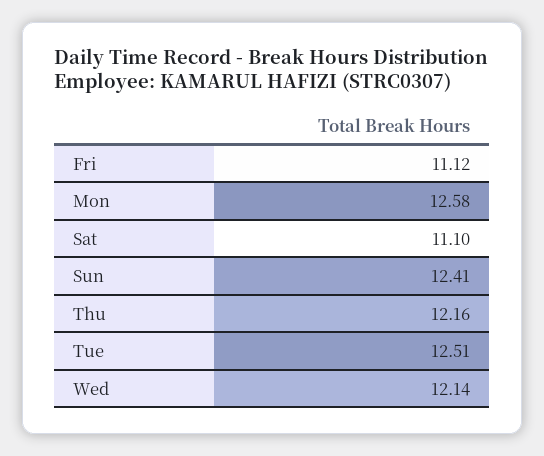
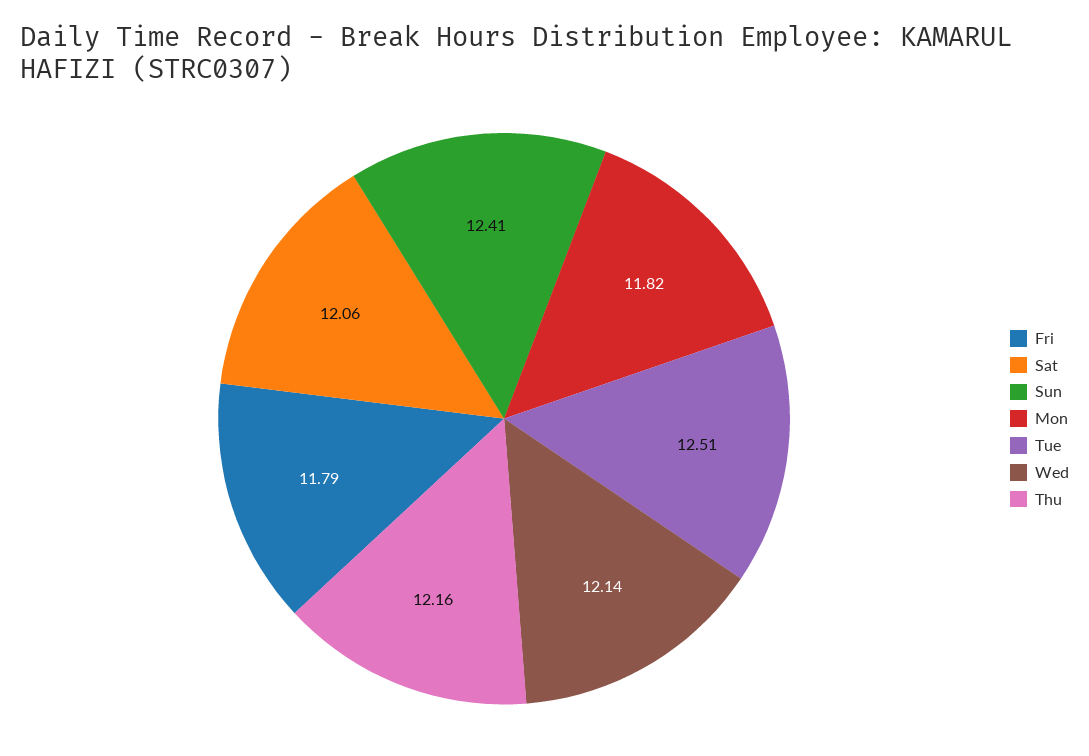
Fri: 11.12 -> 11.79
Mon: 12.58 -> 11.82
Sat: 11.1 -> 12.06

